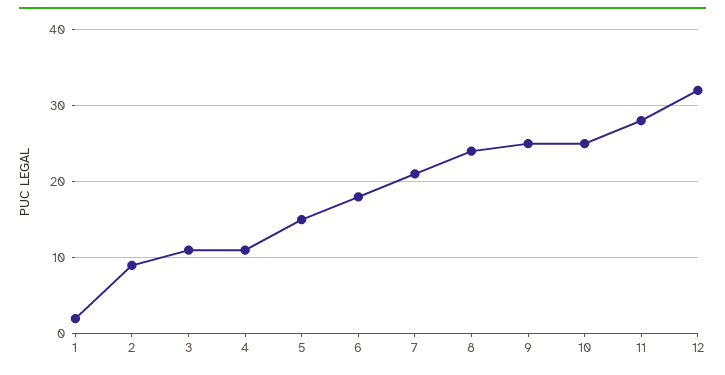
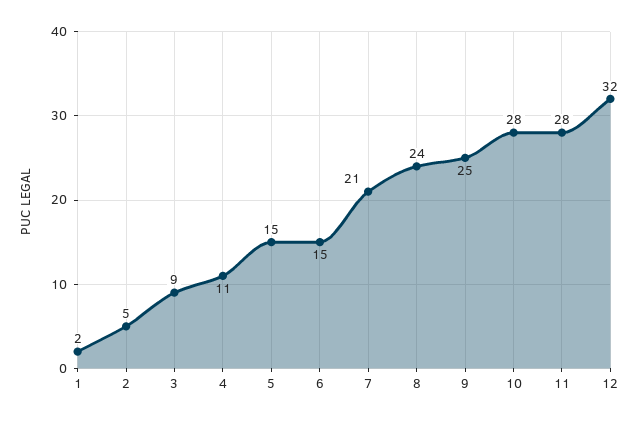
2: 9 -> 5
3: 11 -> 9
6: 18 -> 15
10: 25 -> 28

